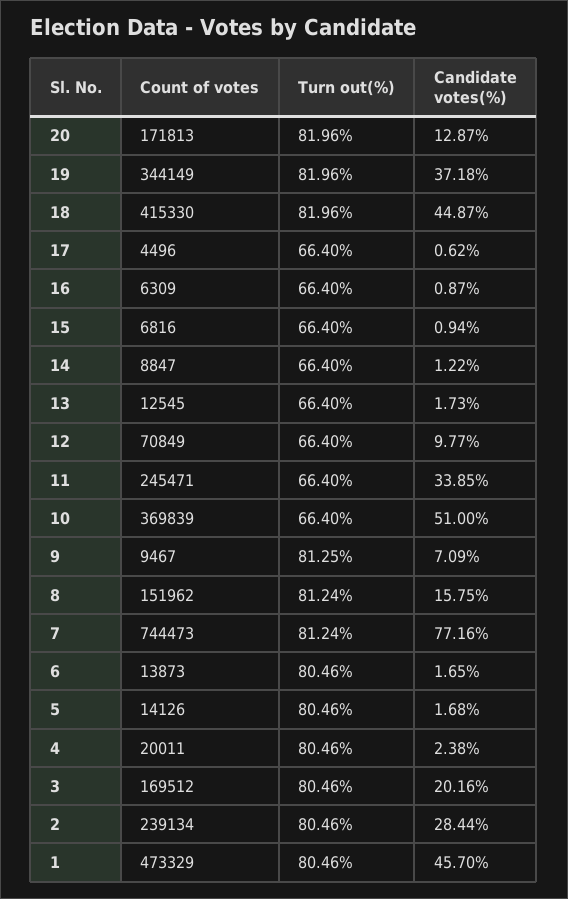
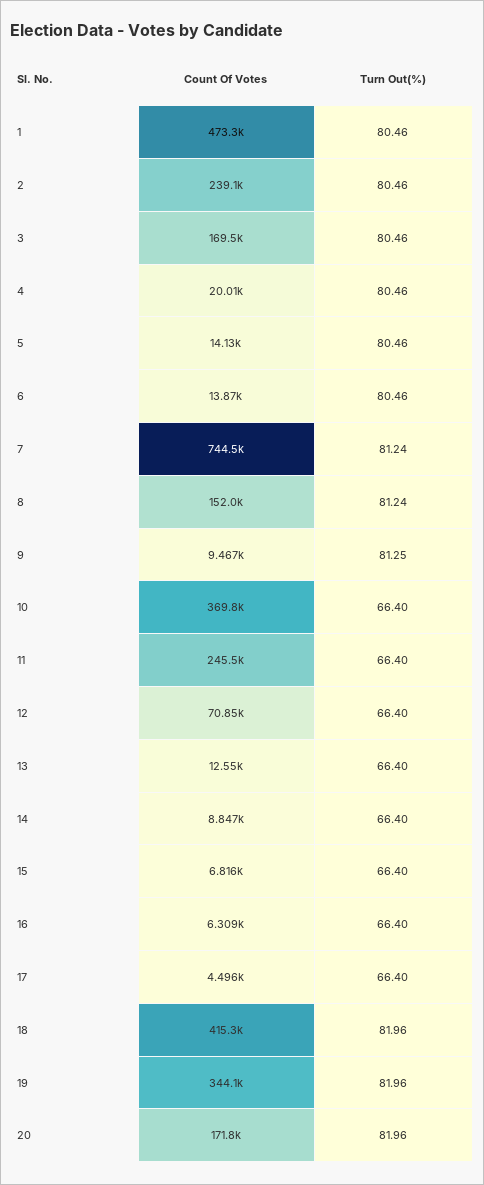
Candidate votes(%), 20: 12.87 -> none
Candidate votes(%), 19: 37.18 -> none
Candidate votes(%), 18: 44.87 -> none
Candidate votes(%), 17: 0.62 -> none
Candidate votes(%), 16: 0.87 -> none
Candidate votes(%), 15: 0.94 -> none
Candidate votes(%), 14: 1.22 -> none
Candidate votes(%), 13: 1.73 -> none
Candidate votes(%), 12: 9.77 -> none
Candidate votes(%), 11: 33.85 -> none
Candidate votes(%), 10: 51 -> none
Candidate votes(%), 9: 7.09 -> none
Candidate votes(%), 8: 15.75 -> none
Candidate votes(%), 7: 77.16 -> none
Candidate votes(%), 6: 1.65 -> none
Candidate votes(%), 5: 1.68 -> none
Candidate votes(%), 4: 2.38 -> none
Candidate votes(%), 3: 20.16 -> none
Candidate votes(%), 2: 28.44 -> none
Candidate votes(%), 1: 45.7 -> none

